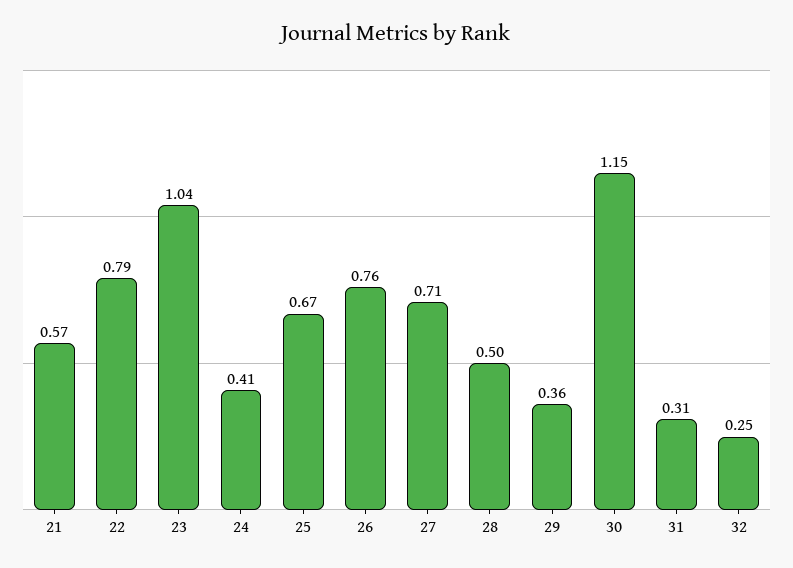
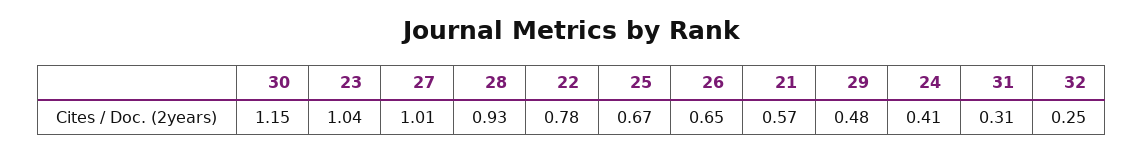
22: 0.79 -> 0.78
26: 0.76 -> 0.65
27: 0.71 -> 1.01
28: 0.5 -> 0.93
29: 0.36 -> 0.48

